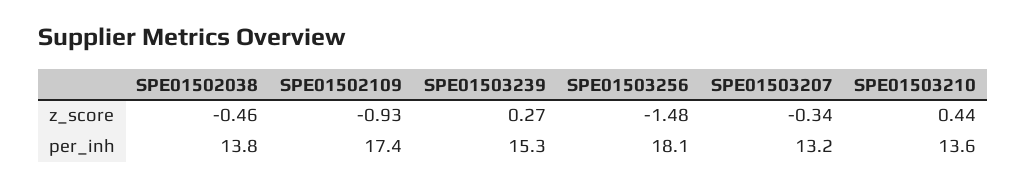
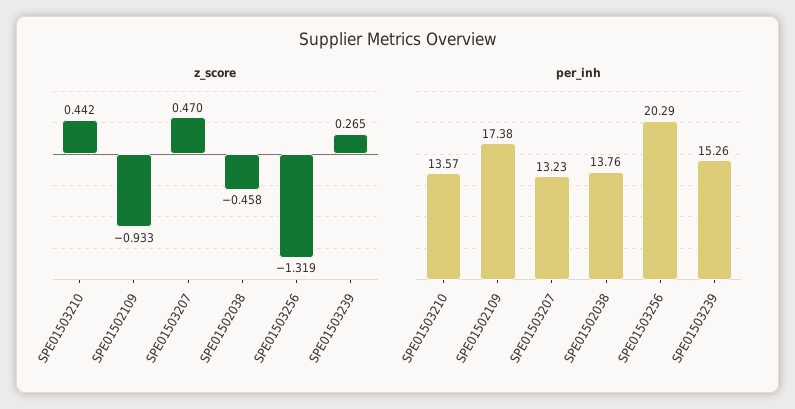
z_score, SPE01503256: -1.48 -> -1.319
z_score, SPE01503207: -0.34 -> 0.47
per_inh, SPE01503256: 18.1 -> 20.29

